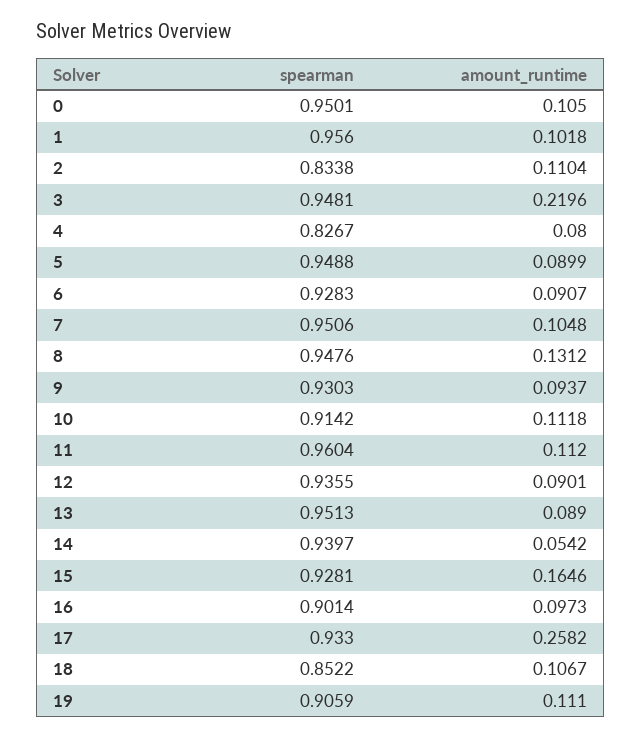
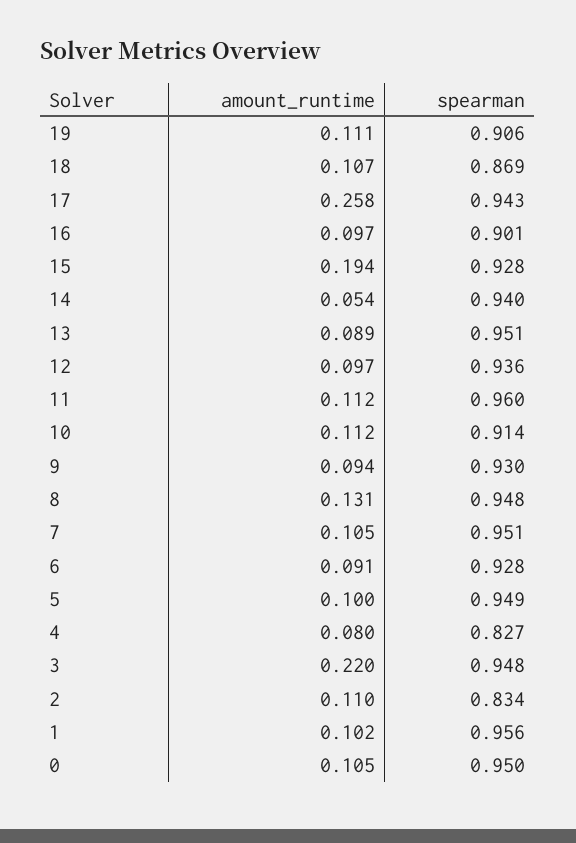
amount_runtime, 5: 0.0899 -> 0.1
amount_runtime, 12: 0.0901 -> 0.097
amount_runtime, 15: 0.1646 -> 0.194
spearman, 17: 0.933 -> 0.943
spearman, 18: 0.8522 -> 0.869

